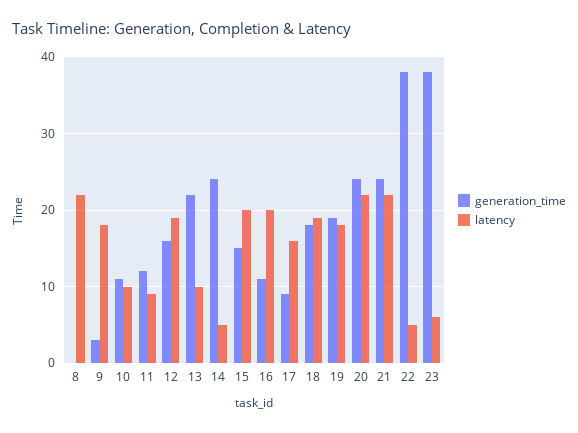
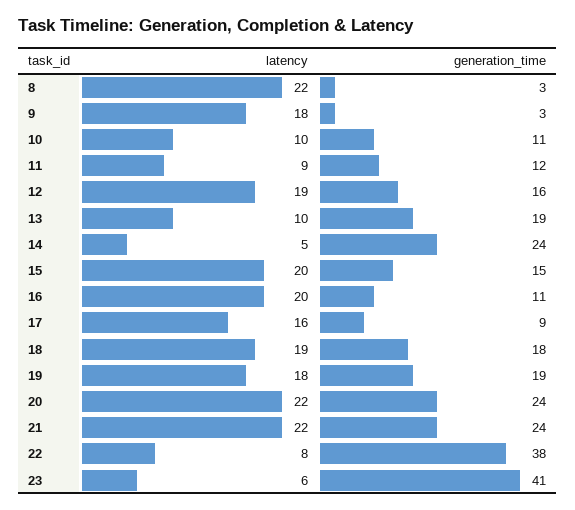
generation_time, 8: 0 -> 3
generation_time, 13: 22 -> 19
latency, 22: 5 -> 8
generation_time, 23: 38 -> 41

